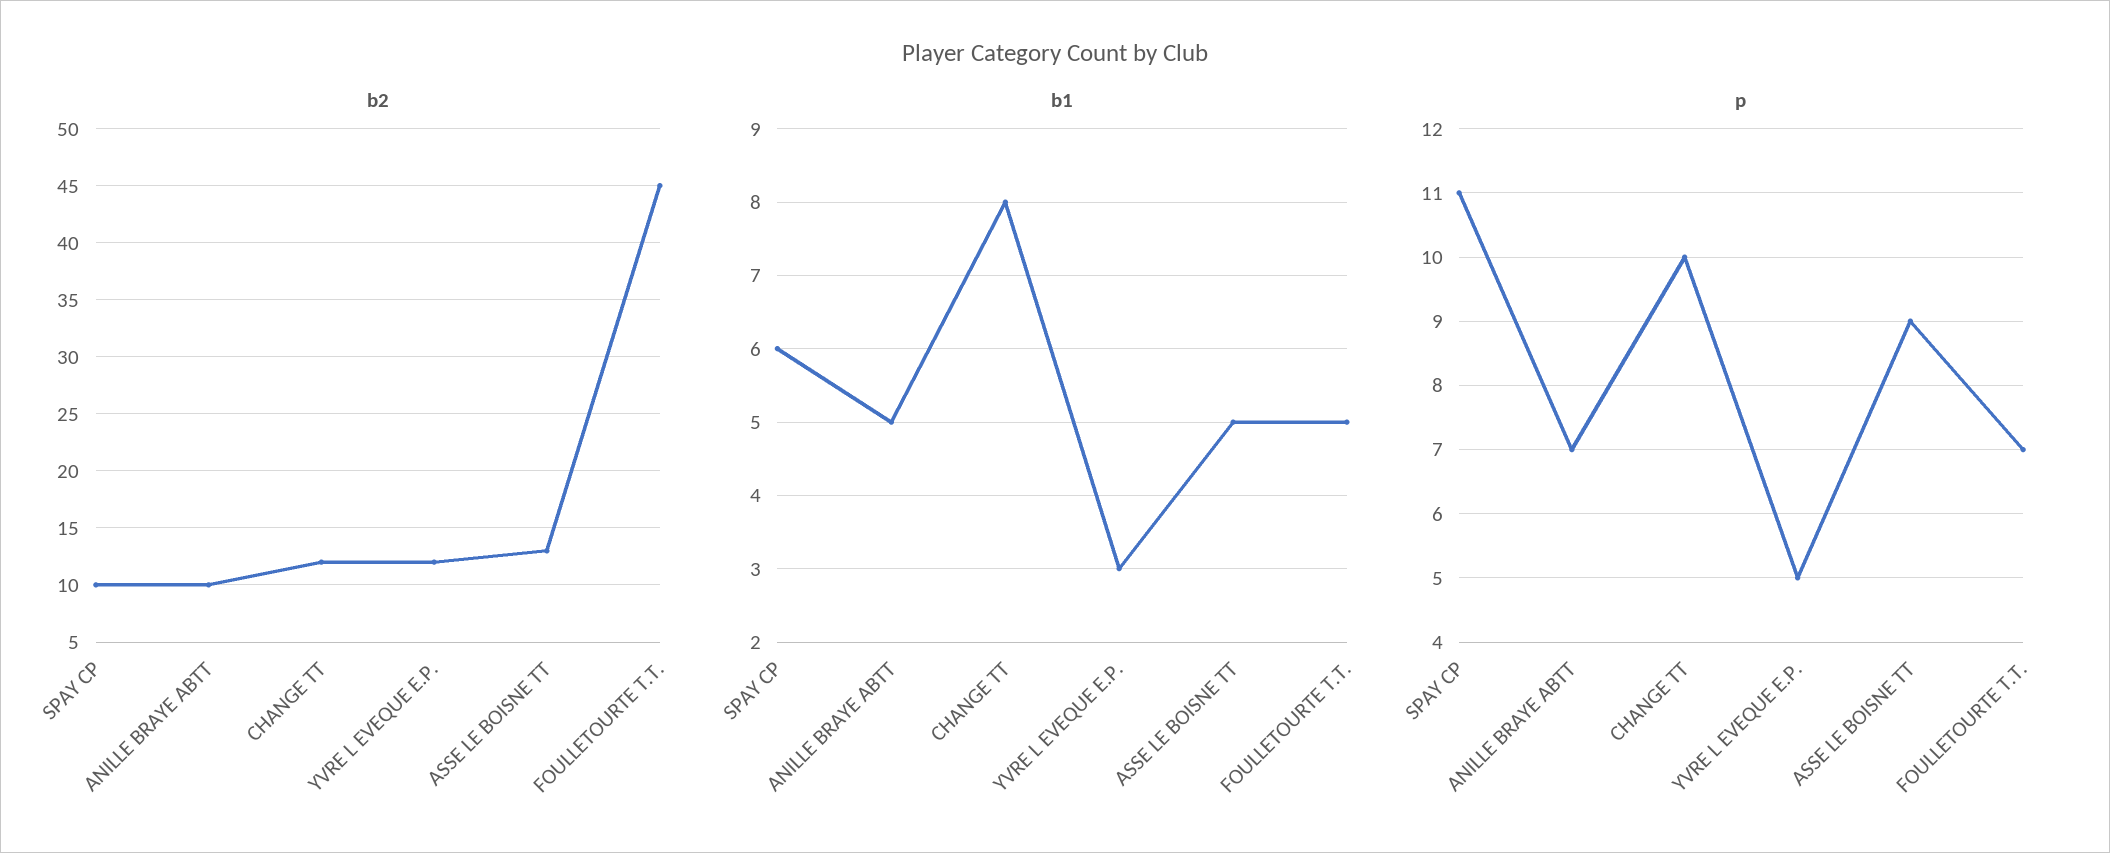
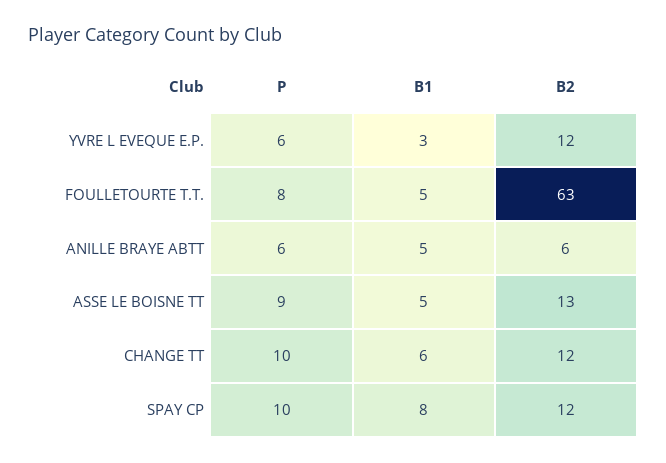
b2, SPAY CP: 10 -> 12
b2, ANILLE BRAYE ABTT: 10 -> 6
b2, FOULLETOURTE T.T.: 45 -> 63
b1, SPAY CP: 6 -> 8
b1, CHANGE TT: 8 -> 6
p, SPAY CP: 11 -> 10
p, ANILLE BRAYE ABTT: 7 -> 6
p, YVRE L EVEQUE E.P.: 5 -> 6
p, FOULLETOURTE T.T.: 7 -> 8

